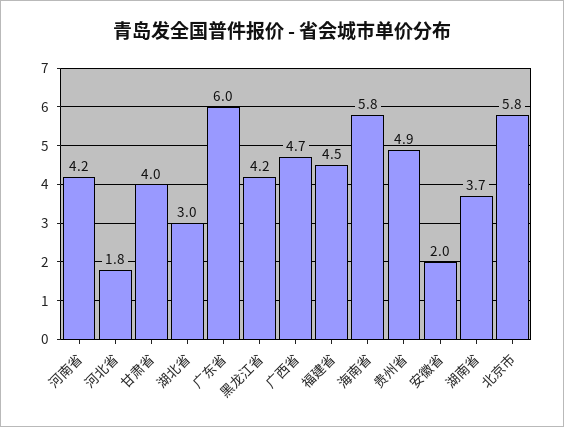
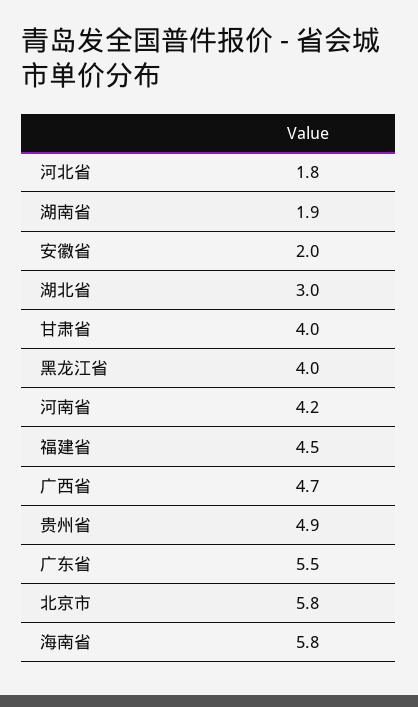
广东省: 6 -> 5.5
黑龙江省: 4.2 -> 4
湖南省: 3.7 -> 1.9

